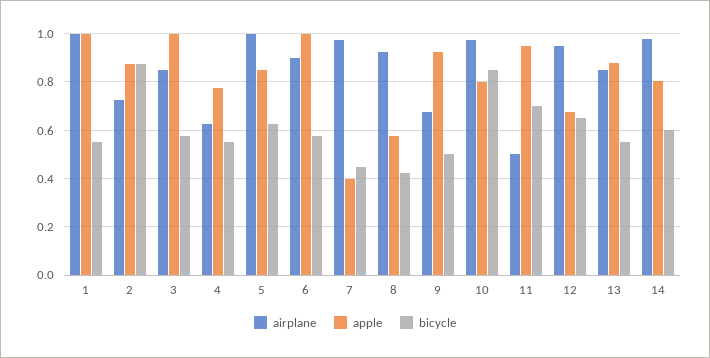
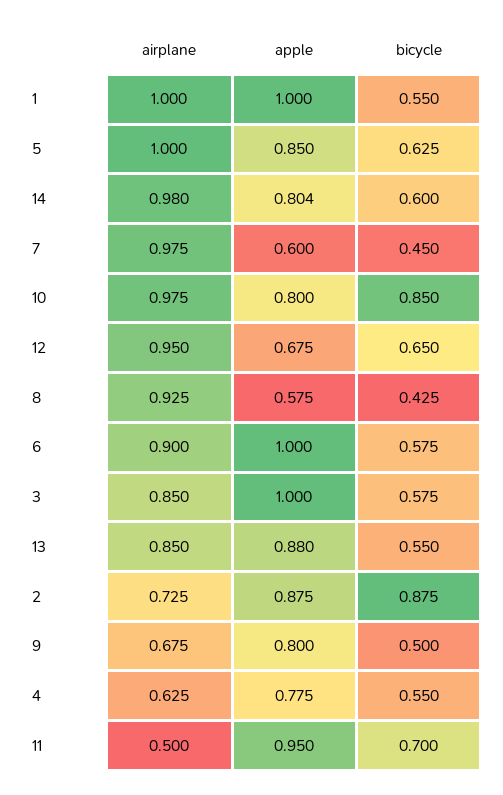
apple, 7: 0.4 -> 0.6
apple, 9: 0.925 -> 0.8

